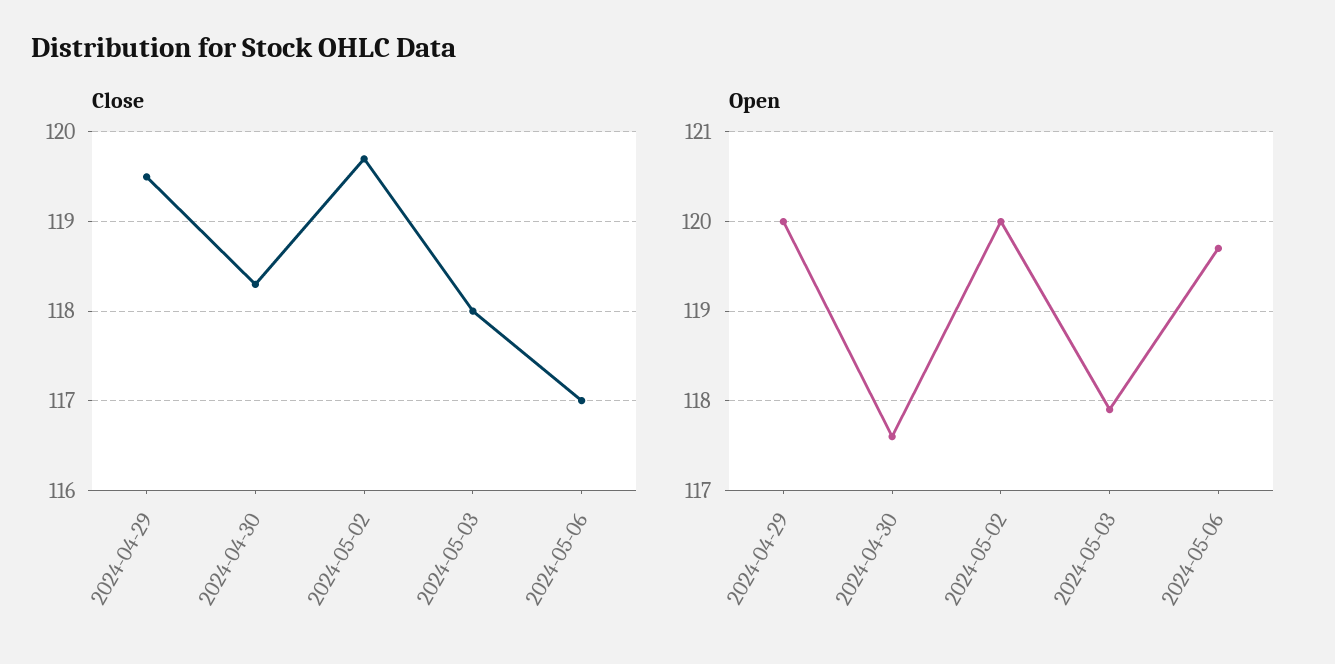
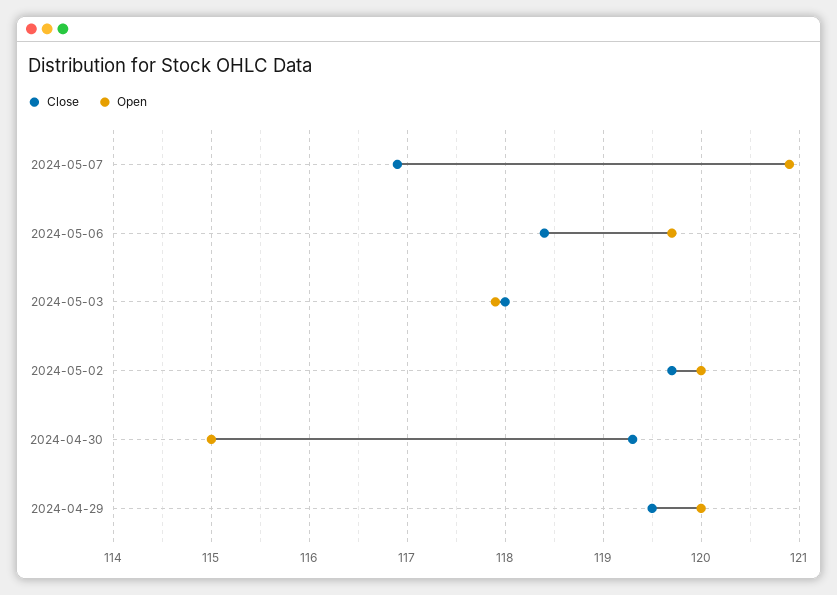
Close, 2024-04-30: 118.3 -> 119.3
Close, 2024-05-06: 117 -> 118.4
Open, 2024-04-30: 117.6 -> 115
Close, 2024-05-07: none -> 116.9
Open, 2024-05-07: none -> 120.9

